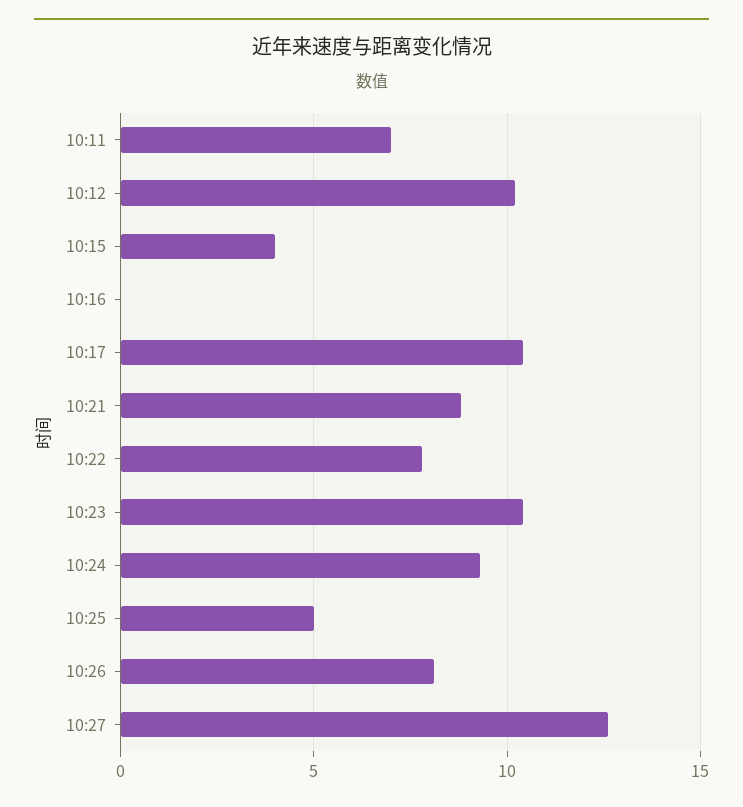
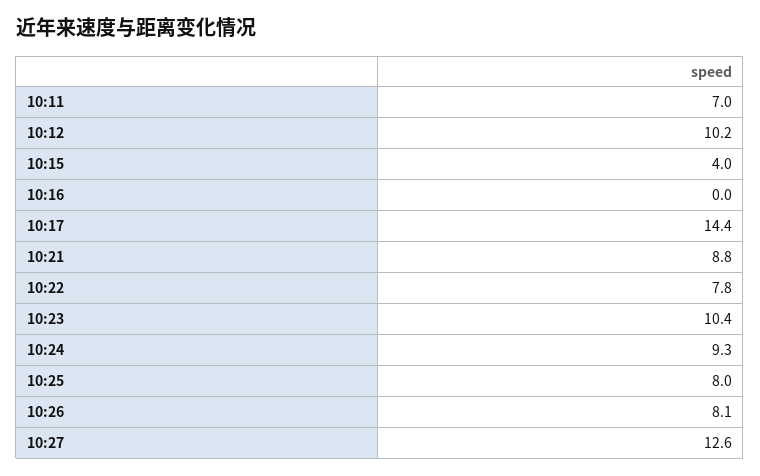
10:17: 10.5 -> 14.4
10:25: 5 -> 8

